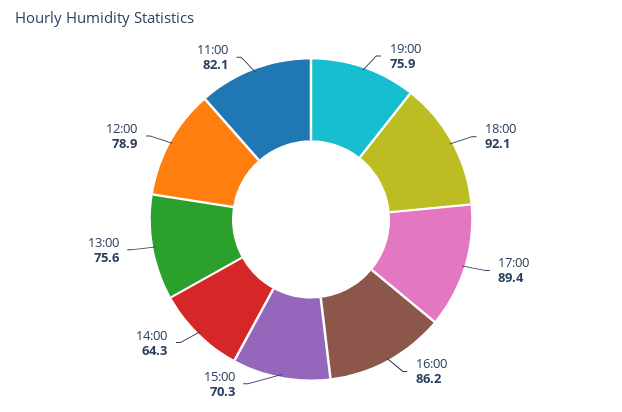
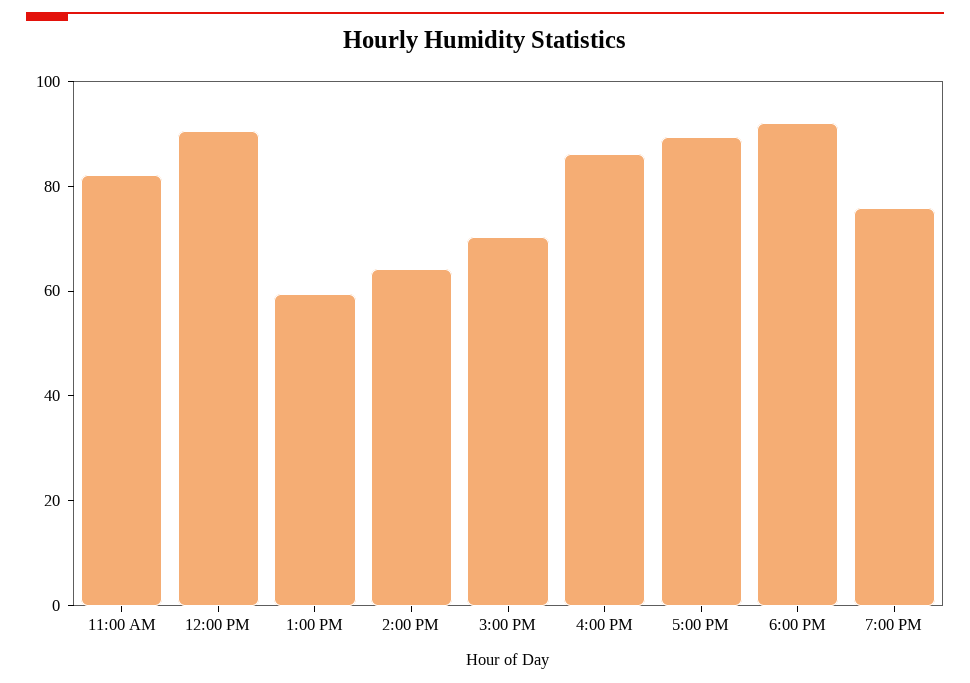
13:00: 75.6 -> 60
12:00: 78.9 -> 90

